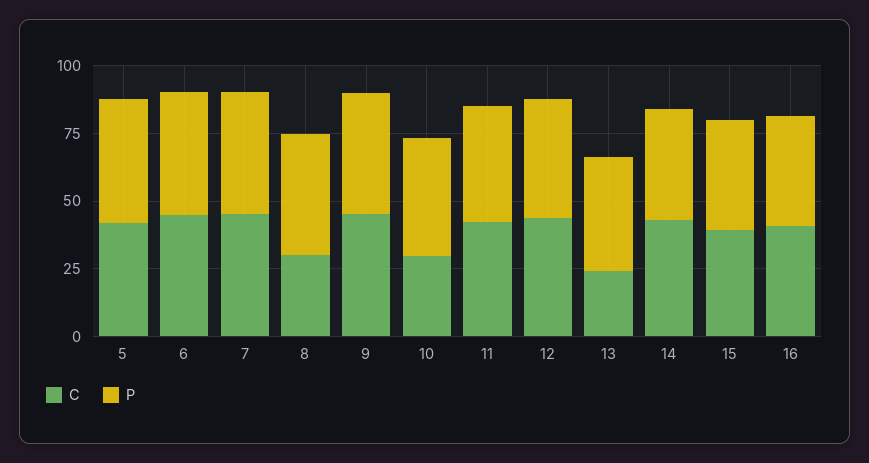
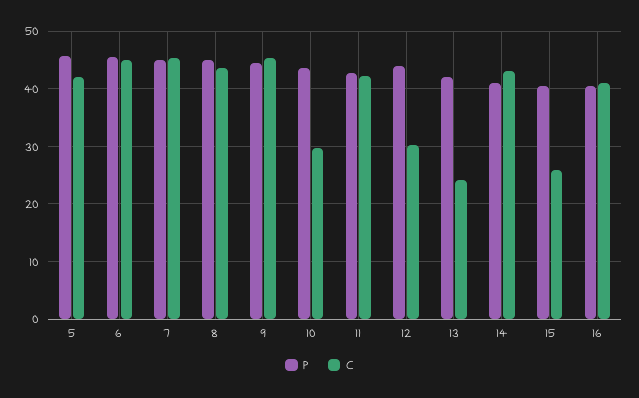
C, 8: 30 -> 44
C, 12: 45 -> 30
C, 15: 40 -> 26

